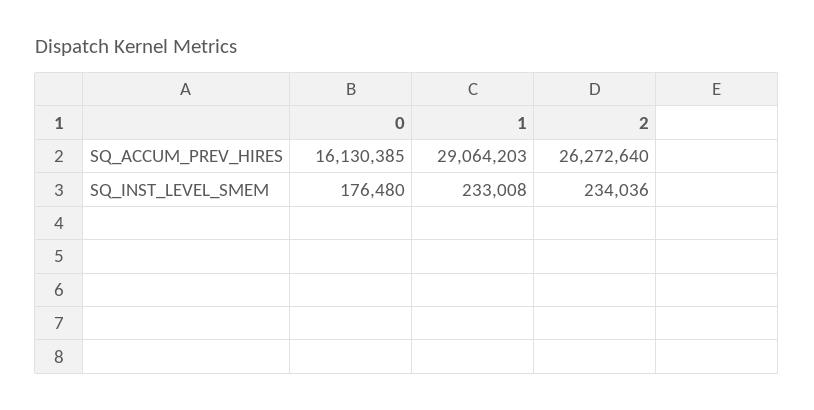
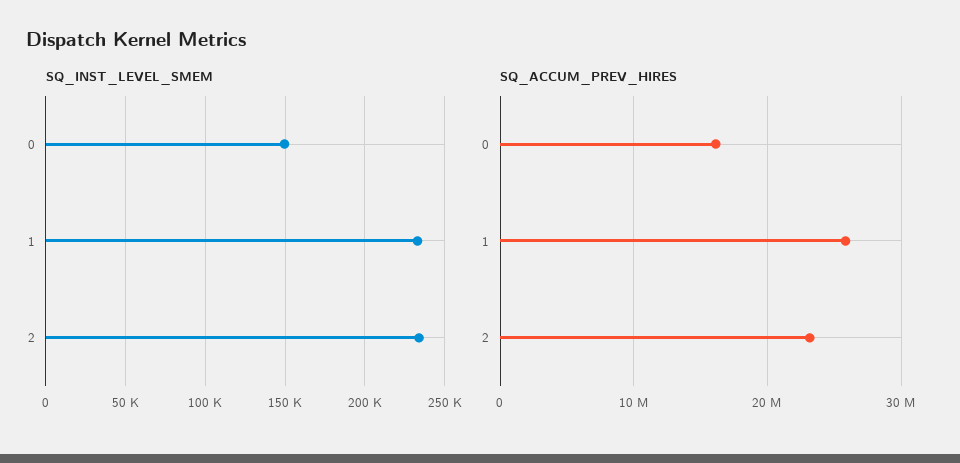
SQ_ACCUM_PREV_HIRES, 1: 29064203 -> 26000000
SQ_ACCUM_PREV_HIRES, 2: 26272640 -> 23000000
SQ_INST_LEVEL_SMEM, 0: 176480 -> 150000

